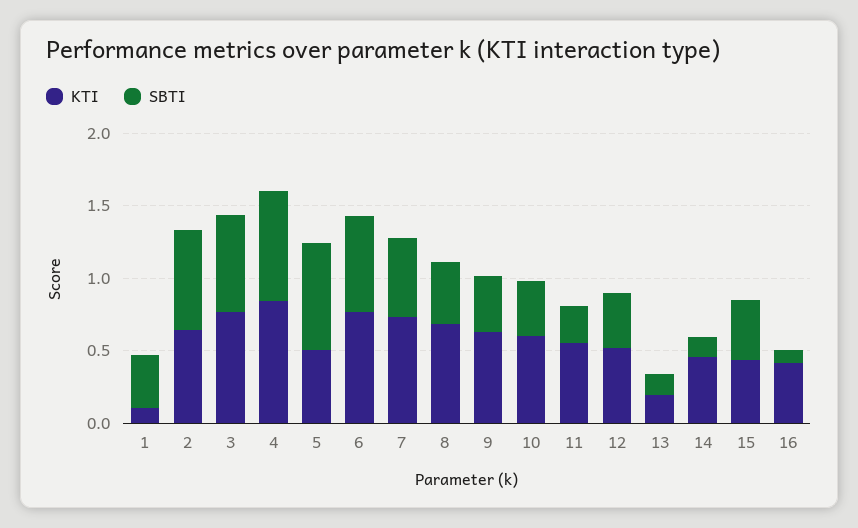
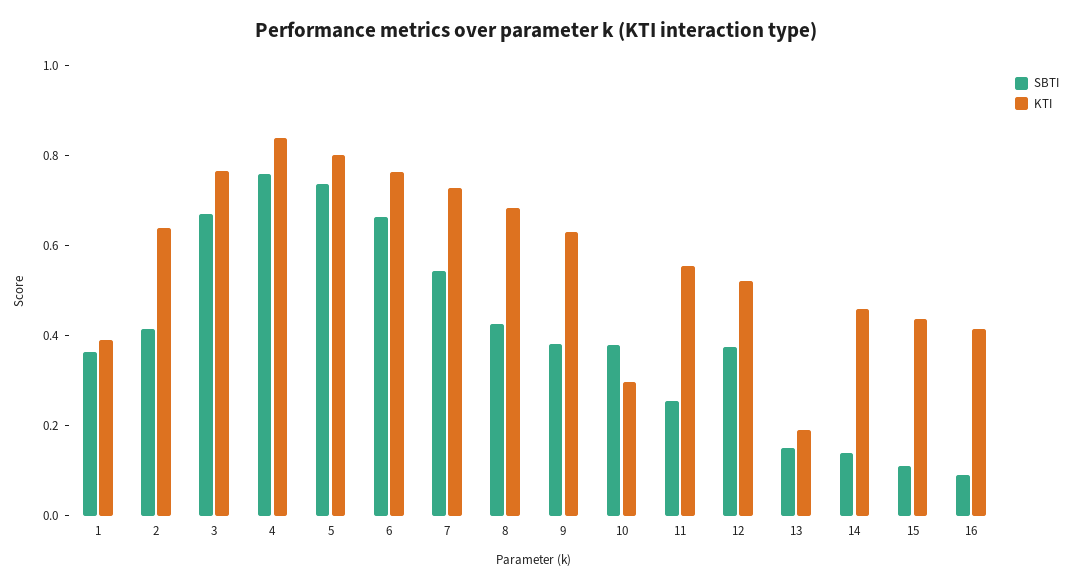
KTI, 1: 0.1 -> 0.4
SBTI, 2: 0.7 -> 0.4
KTI, 5: 0.5 -> 0.8
KTI, 10: 0.6 -> 0.3
SBTI, 15: 0.4 -> 0.1

